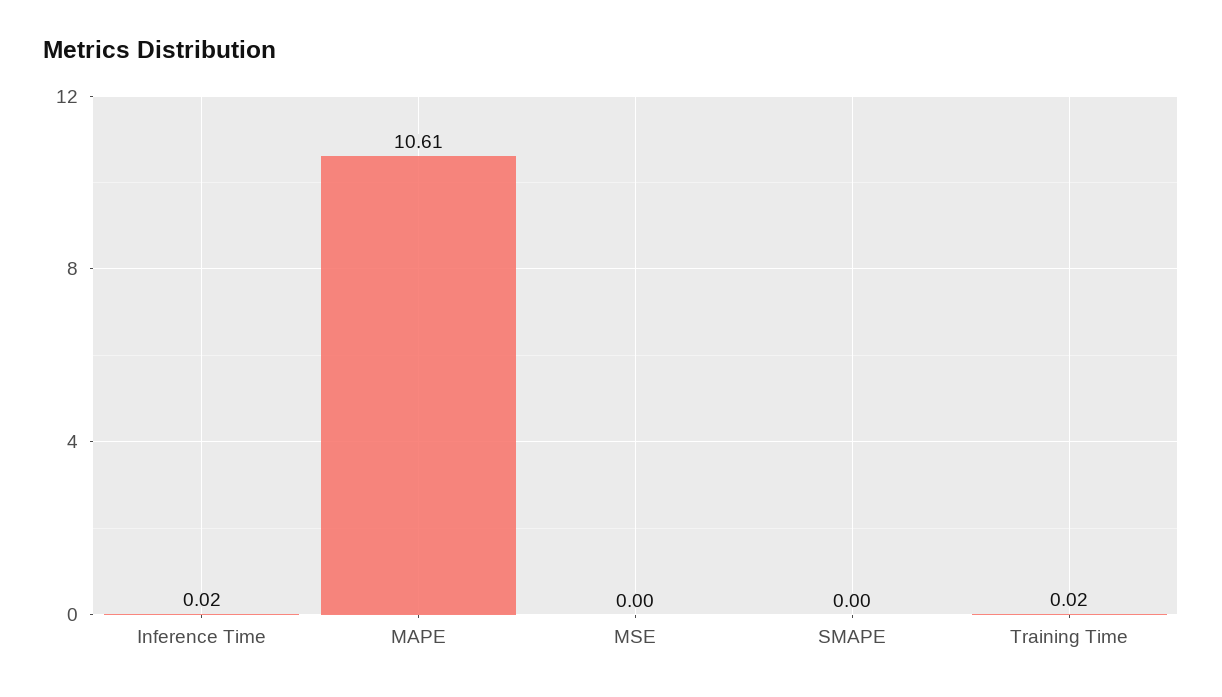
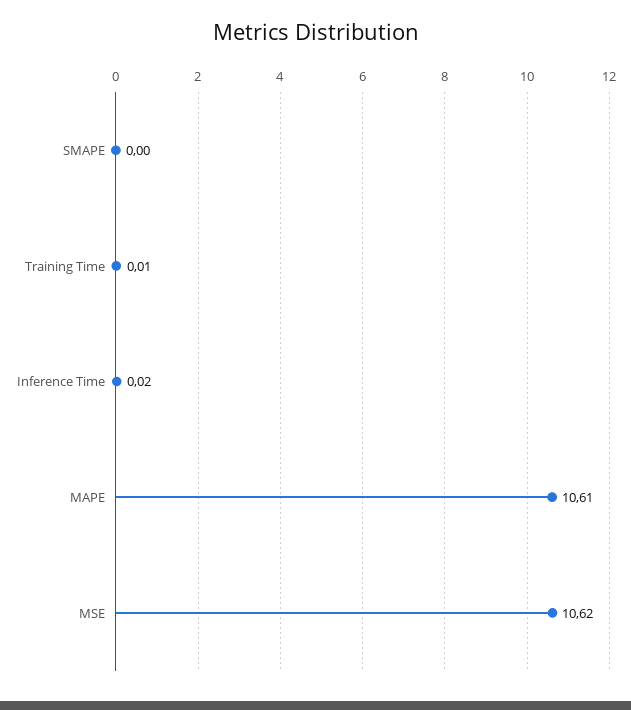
MSE: 0 -> 10.62
Training Time: 0.02 -> 0.01

